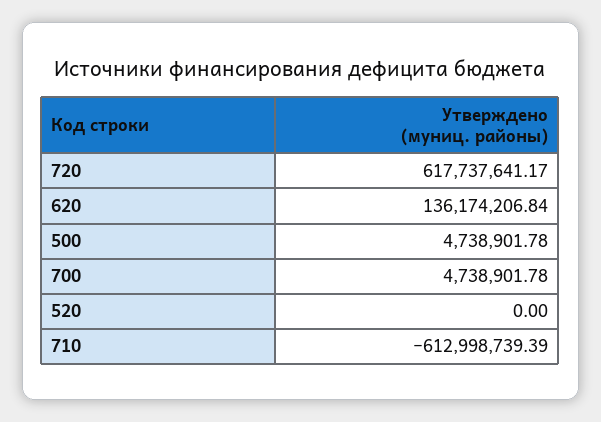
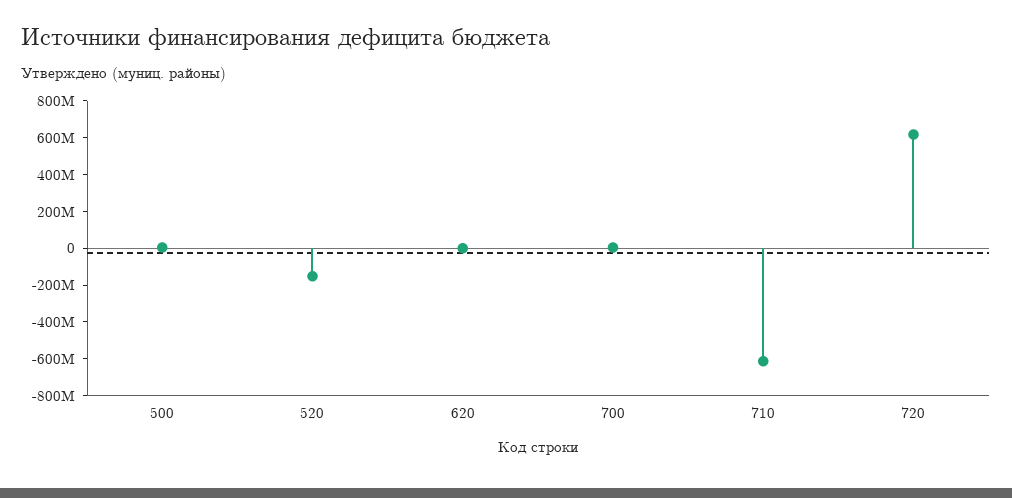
620: 136174206.84 -> 0
520: 0 -> -150000000

